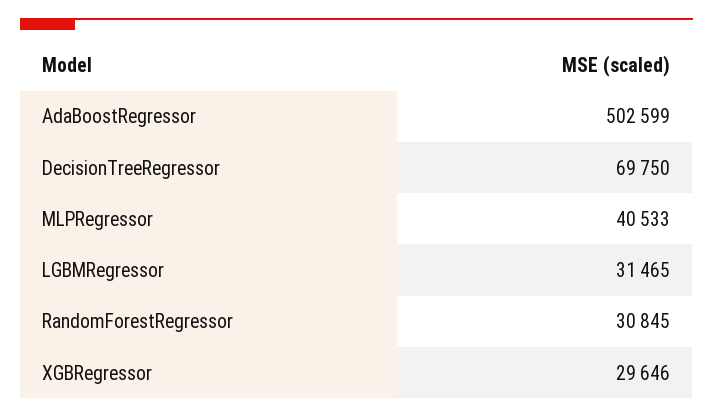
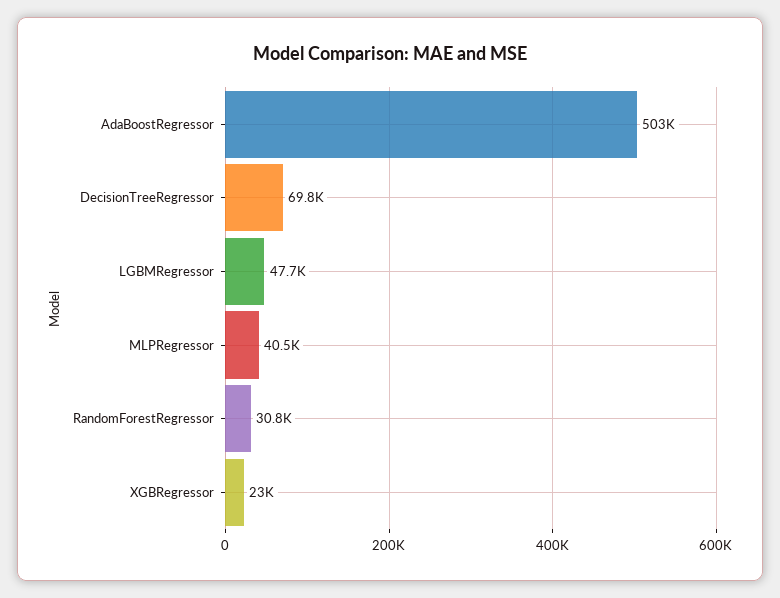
LGBMRegressor: 31465 -> 47700
XGBRegressor: 29646 -> 23000

